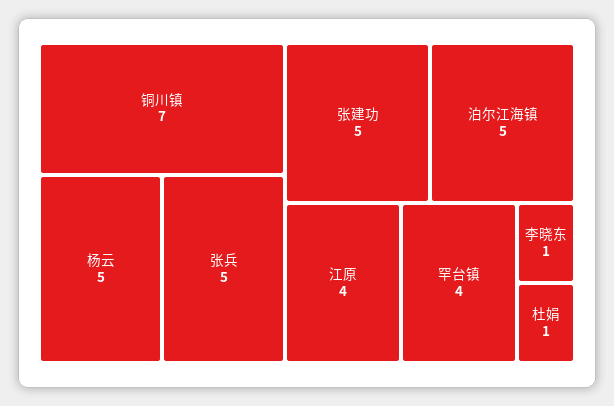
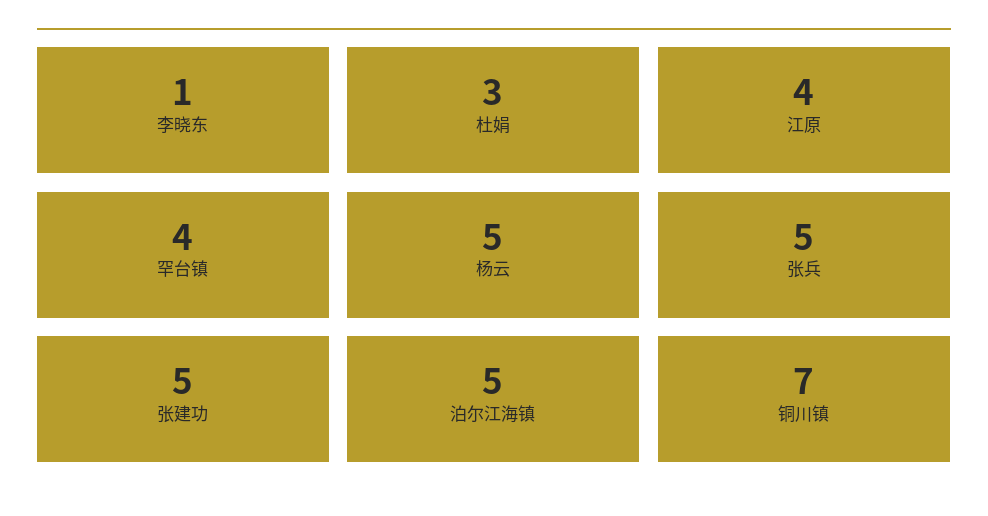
杜娟: 1 -> 3

